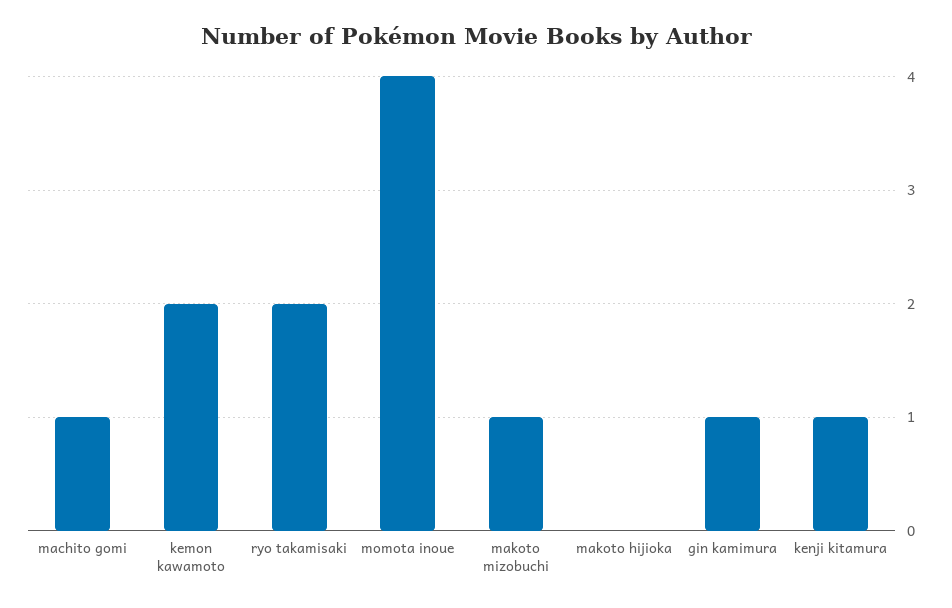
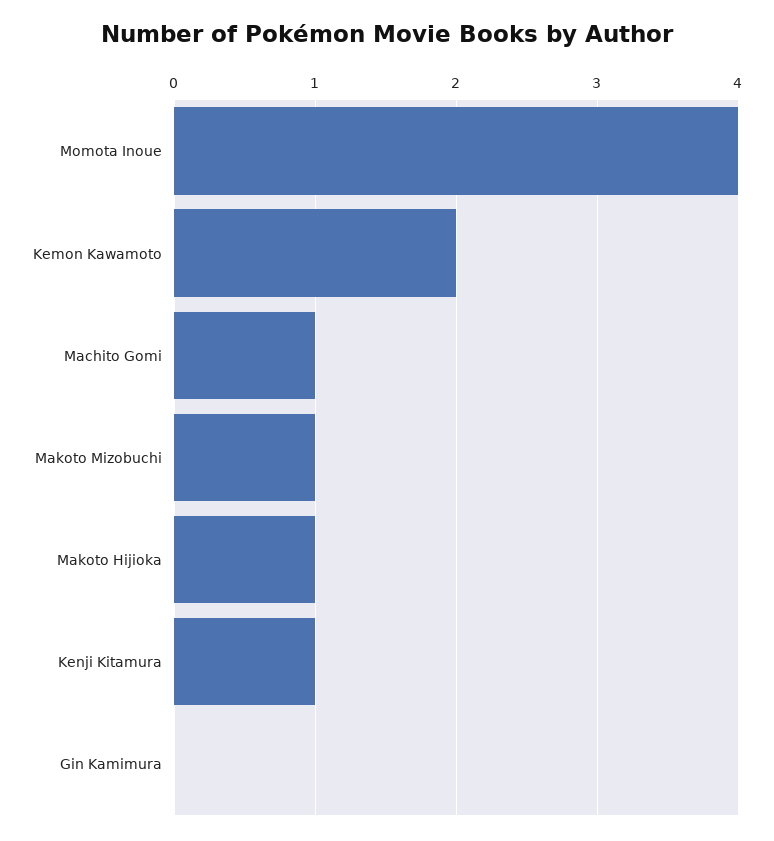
ryo takamisaki: 2 -> none
makoto hijioka: 0 -> 1
gin kamimura: 1 -> 0

